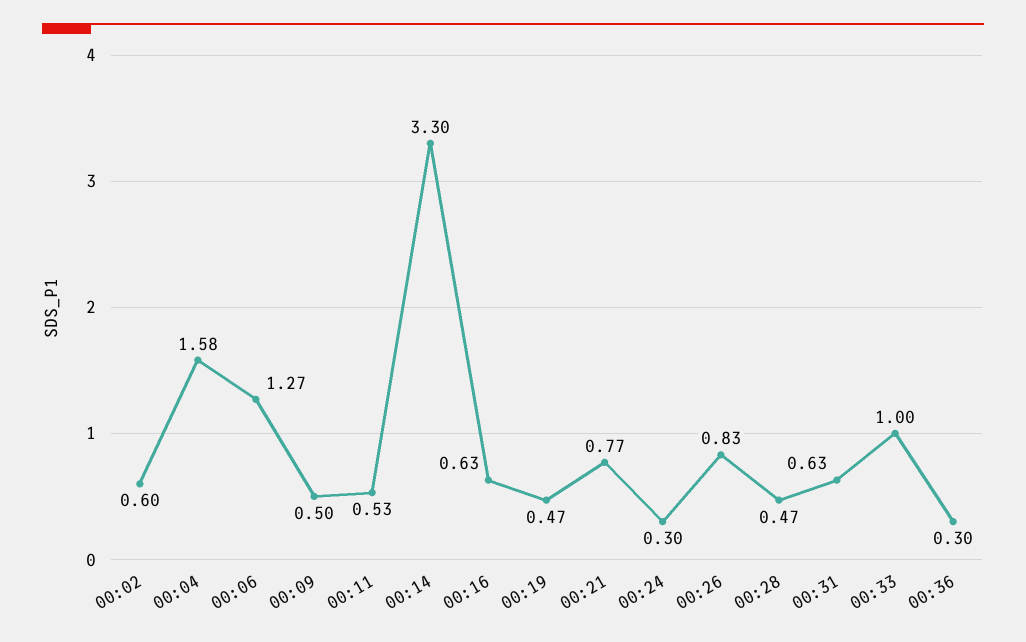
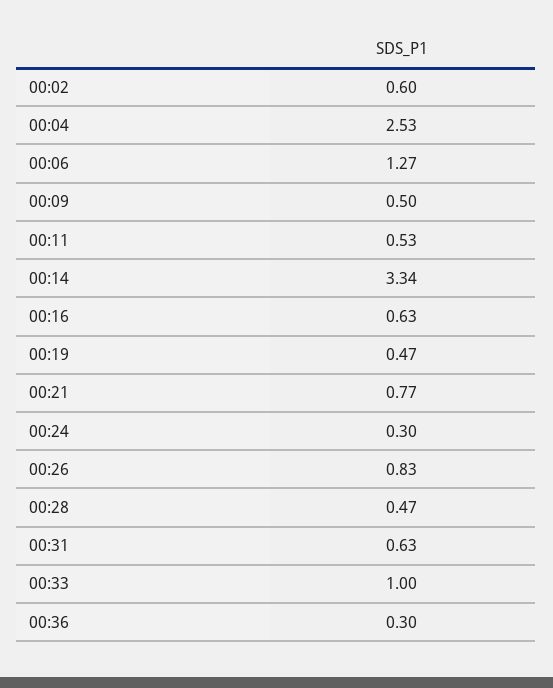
00:04: 1.58 -> 2.53
00:14: 3.3 -> 3.34

